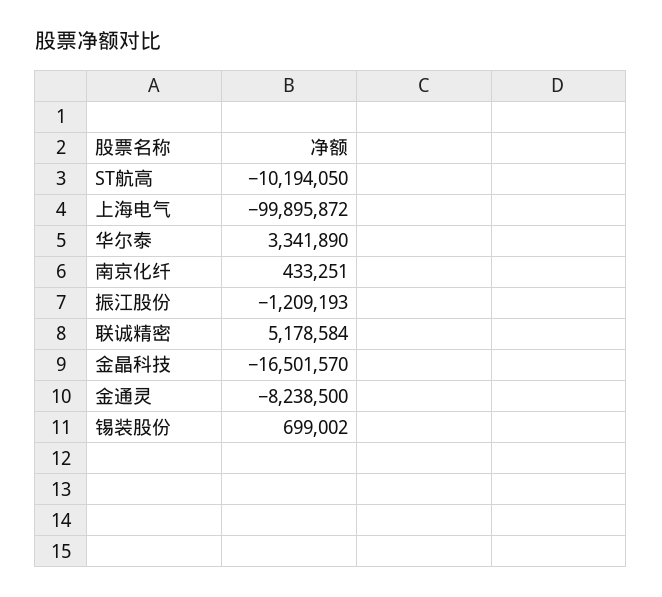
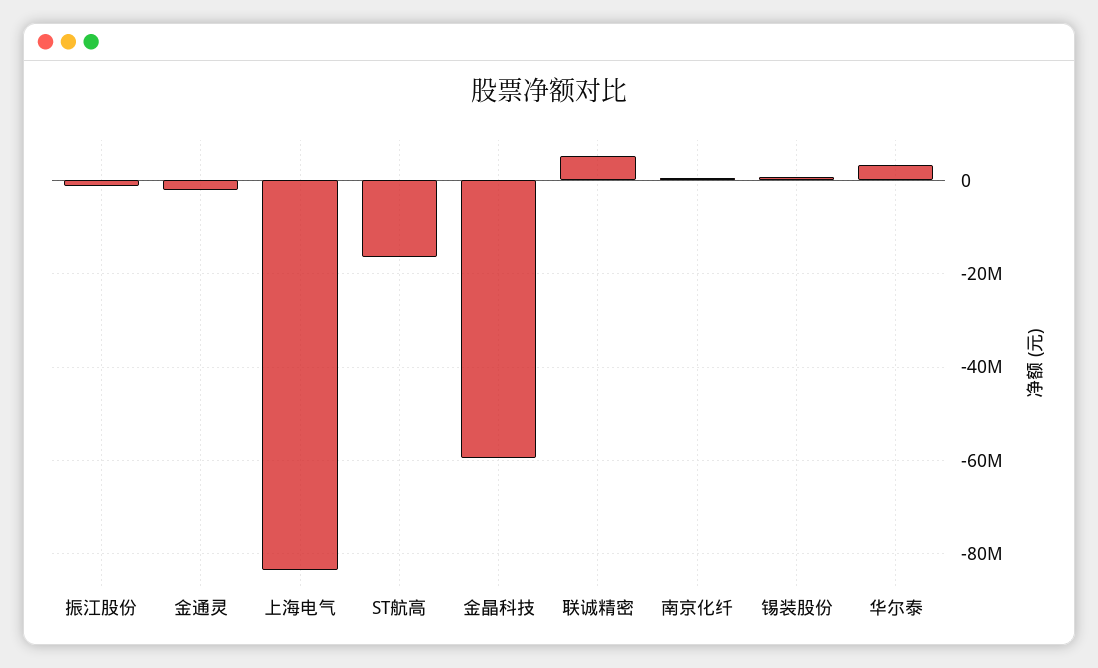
ST航高: -10194050 -> -16000000
上海电气: -99895872 -> -84000000
金晶科技: -16501570 -> -60000000
金通灵: -8238500 -> -2000000

